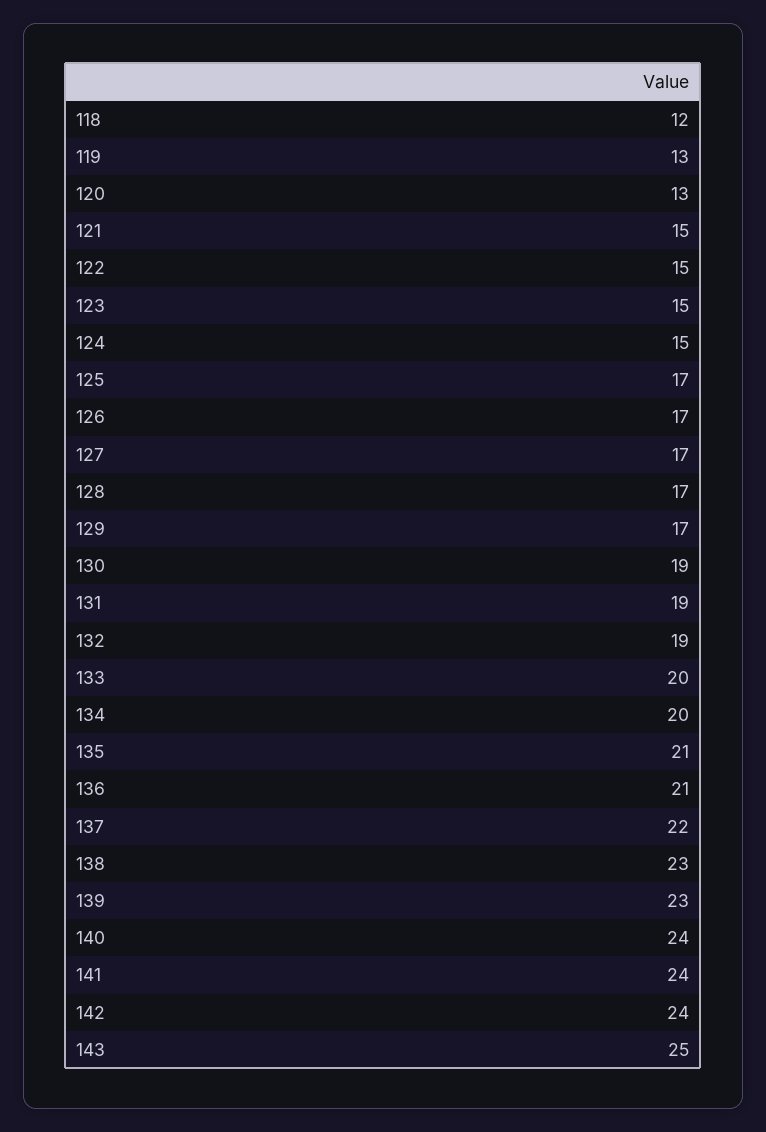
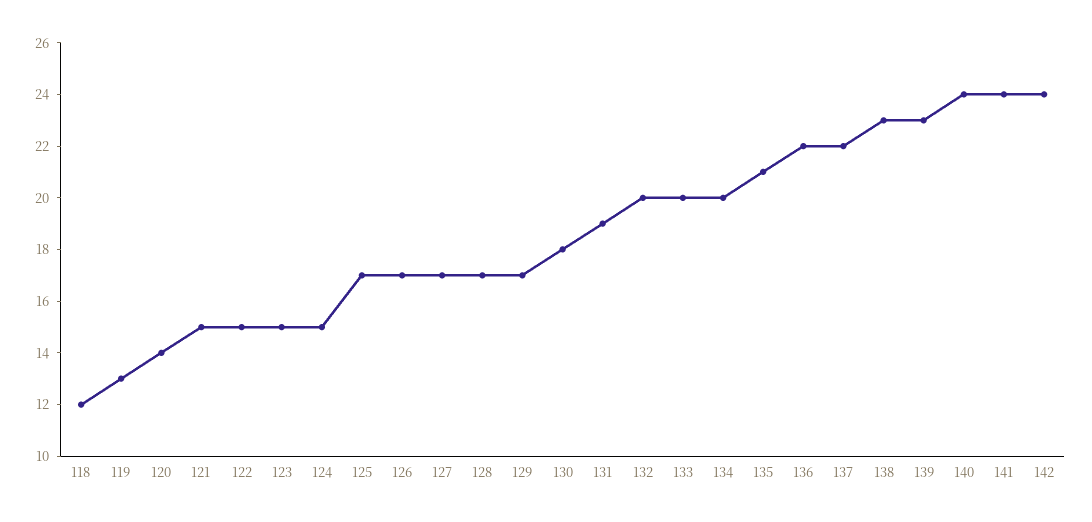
120: 13 -> 14
130: 19 -> 18
132: 19 -> 20
136: 21 -> 22
143: 25 -> none

